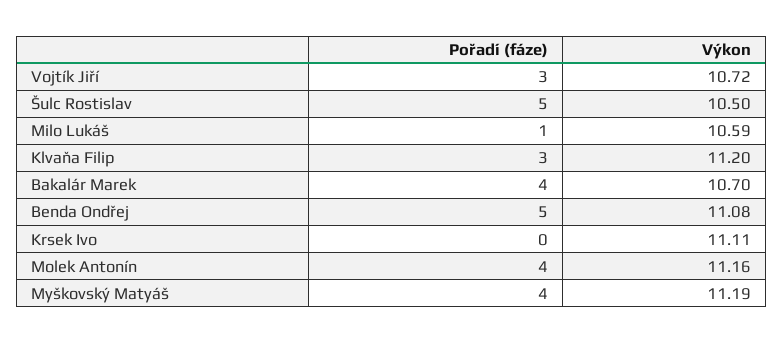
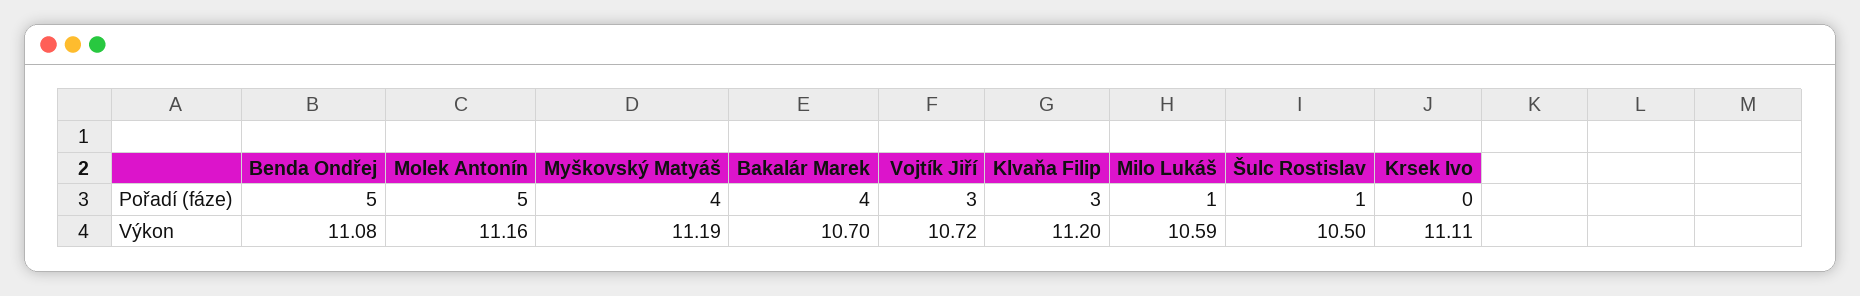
Pořadí (fáze), Šulc Rostislav: 5 -> 1
Pořadí (fáze), Molek Antonín: 4 -> 5

